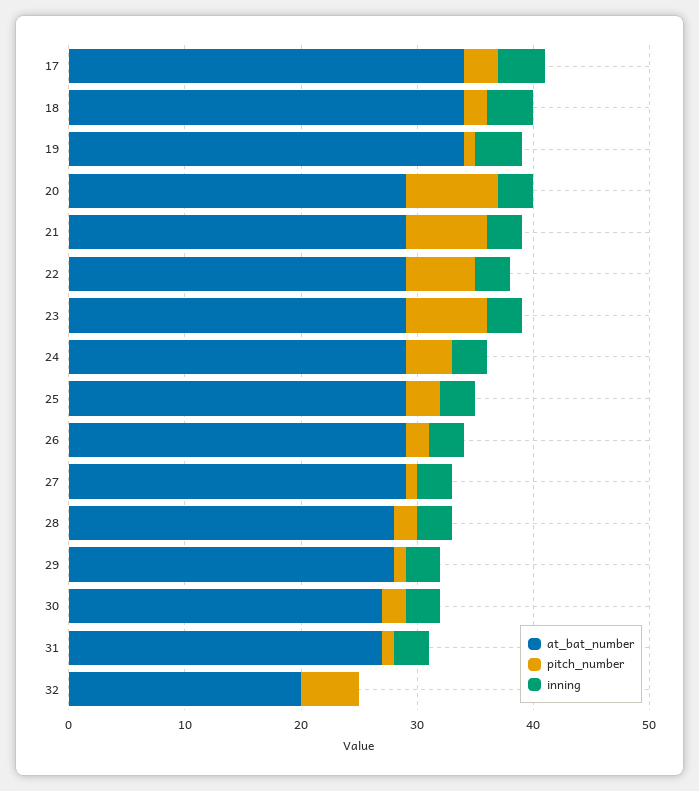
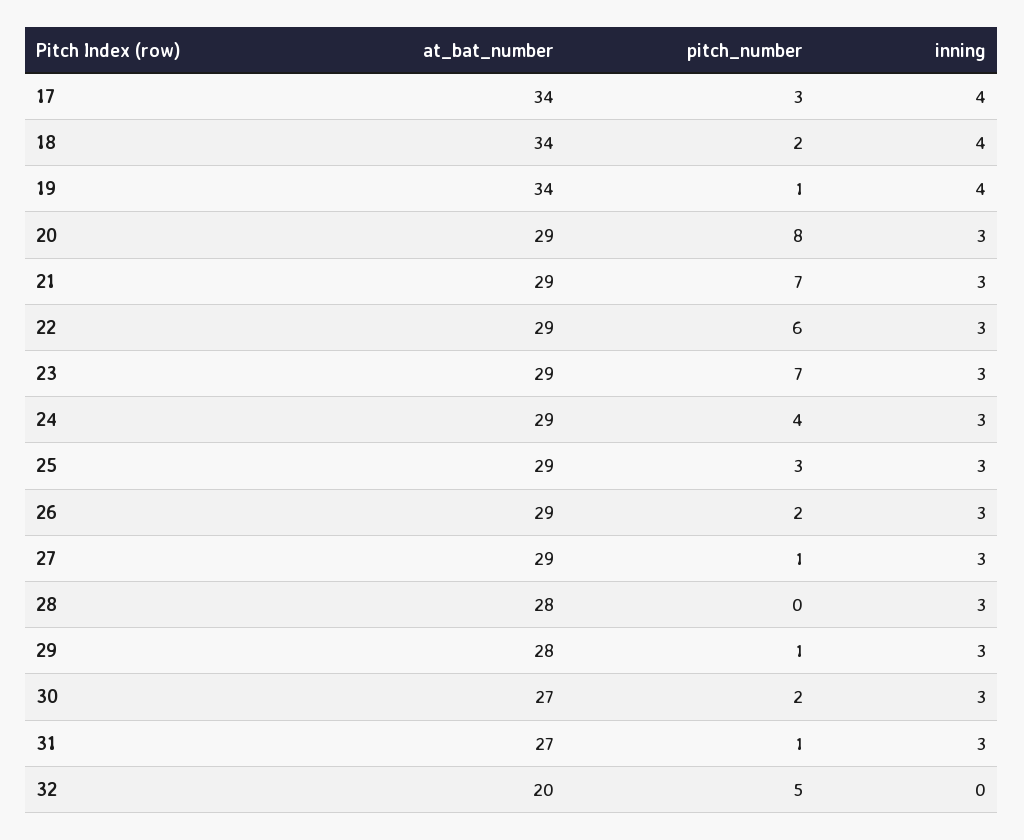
pitch_number, 28: 2 -> 0

